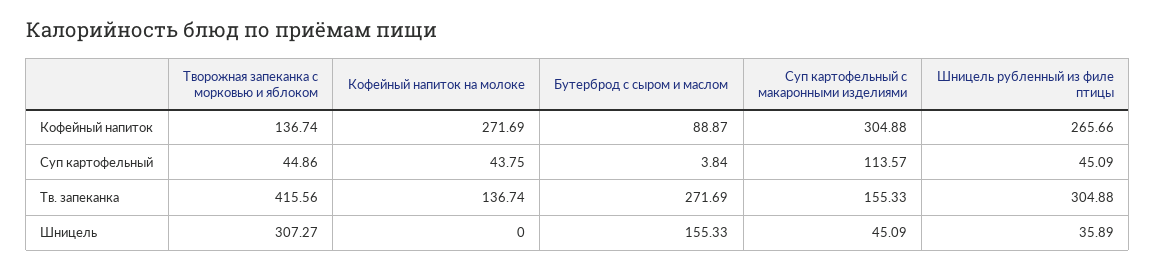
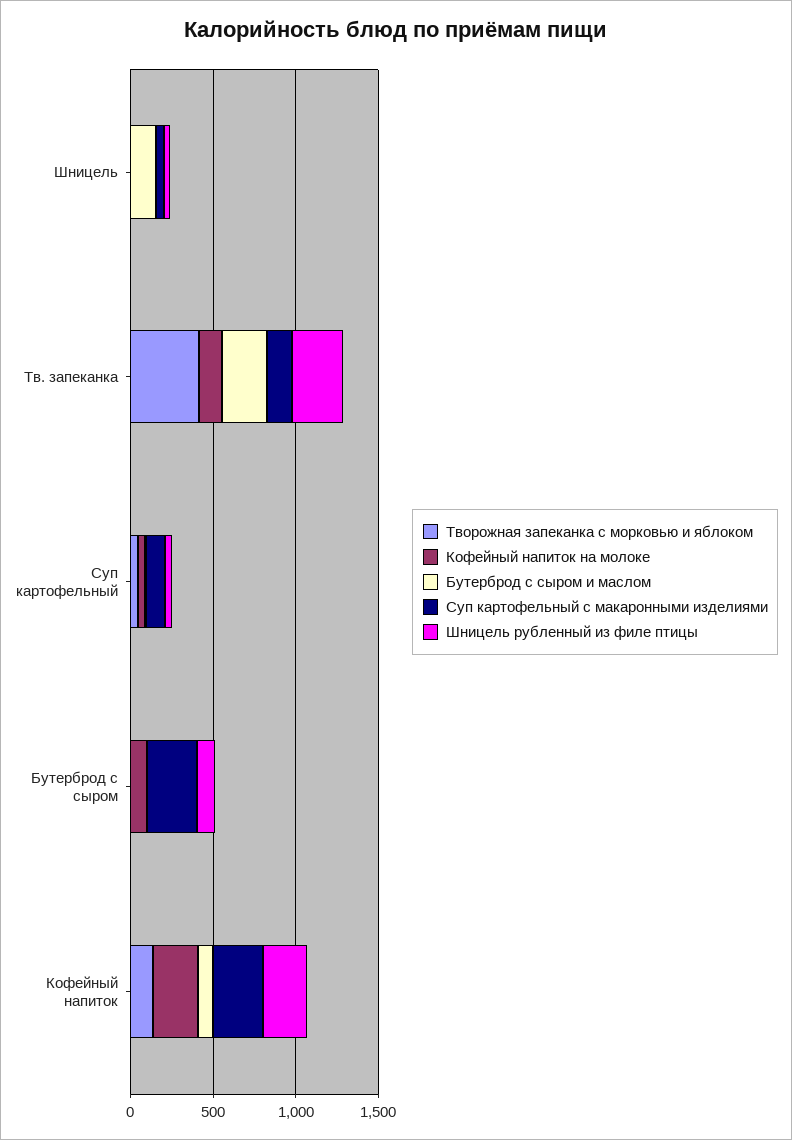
Творожная запеканка с морковью и яблоком, Шницель: 307.27 -> 0
Творожная запеканка с морковью и яблоком, Бутерброд с сыром: none -> 0
Кофейный напиток на молоке, Бутерброд с сыром: none -> 100
Бутерброд с сыром и маслом, Бутерброд с сыром: none -> 0
Суп картофельный с макаронными изделиями, Бутерброд с сыром: none -> 300
Шницель рубленный из филе птицы, Бутерброд с сыром: none -> 100

